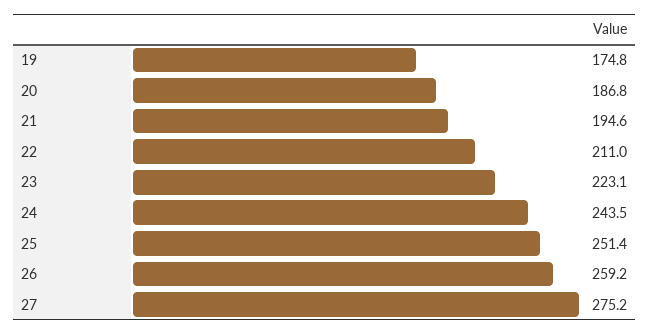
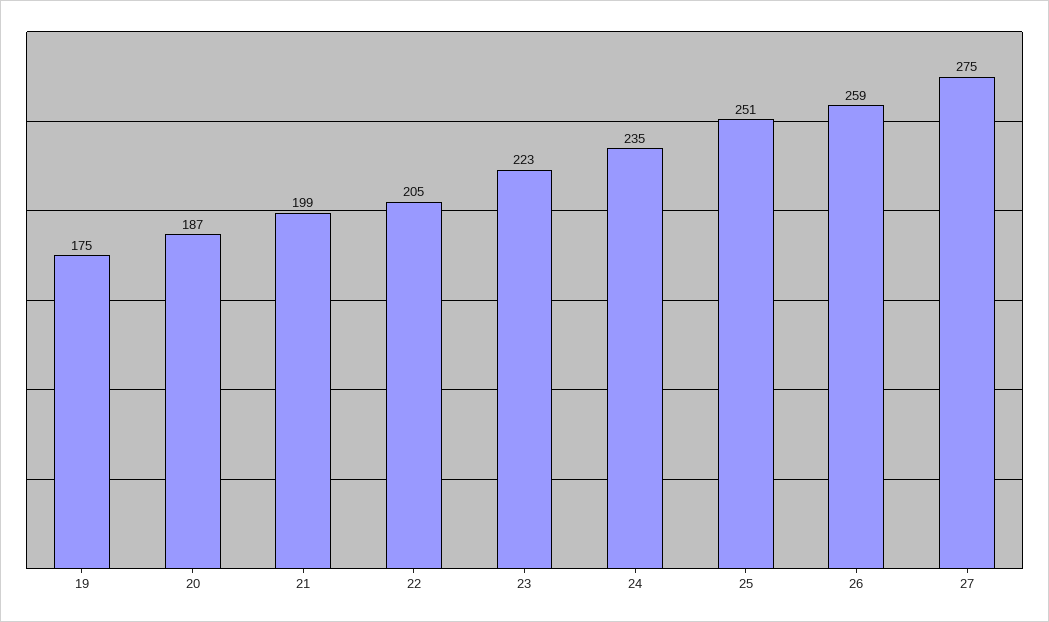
21: 194.6 -> 199
22: 211 -> 205
24: 243.5 -> 235

